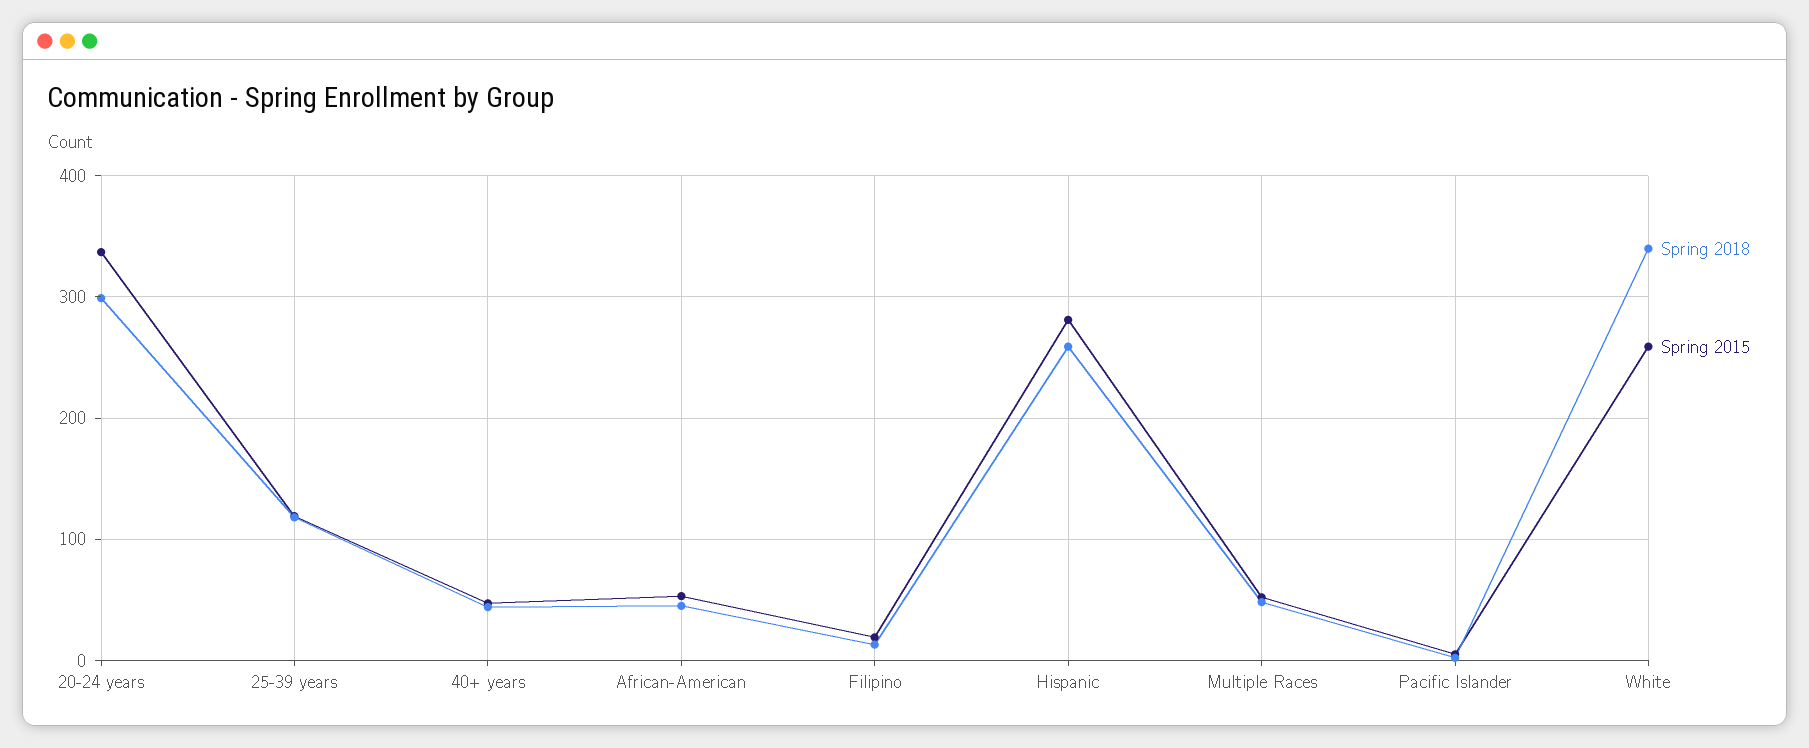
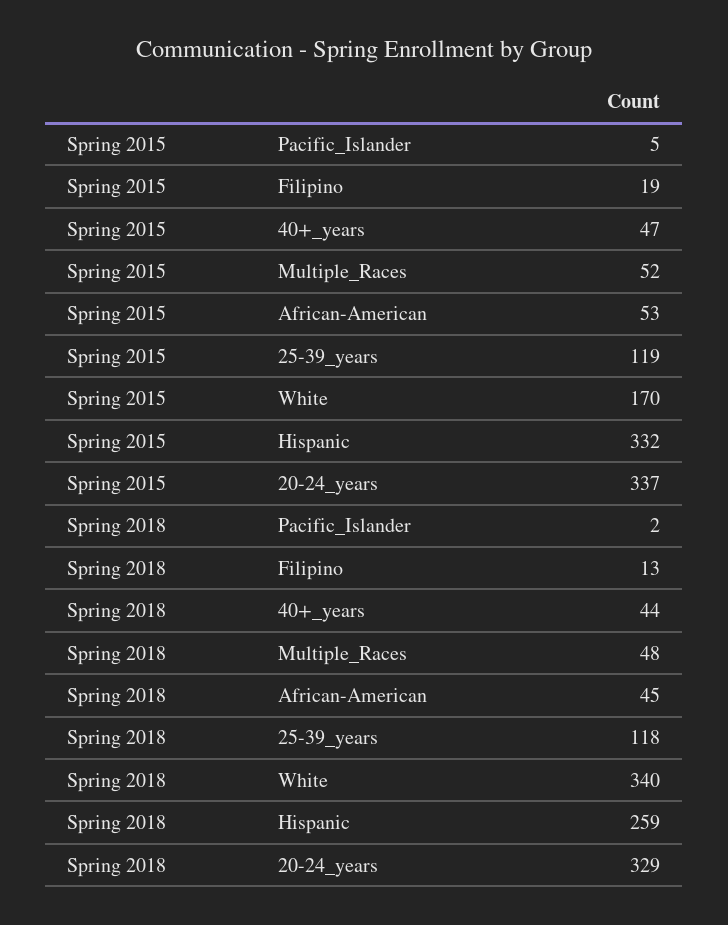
Spring 2018, 20-24 years: 300 -> 329
Spring 2015, Hispanic: 280 -> 332
Spring 2015, White: 260 -> 170

